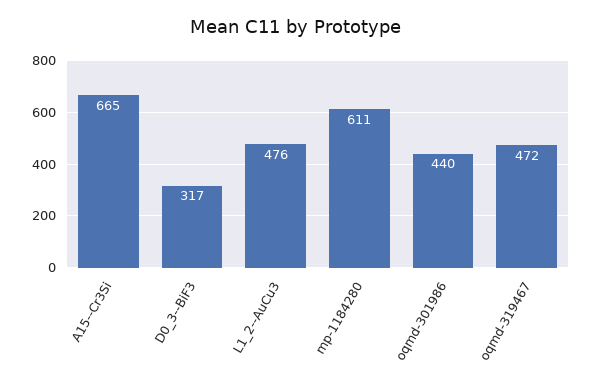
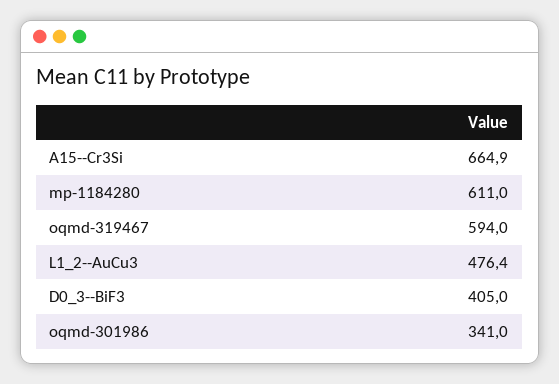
D0_3--BiF3: 317 -> 405
oqmd-301986: 440 -> 341
oqmd-319467: 472 -> 594

